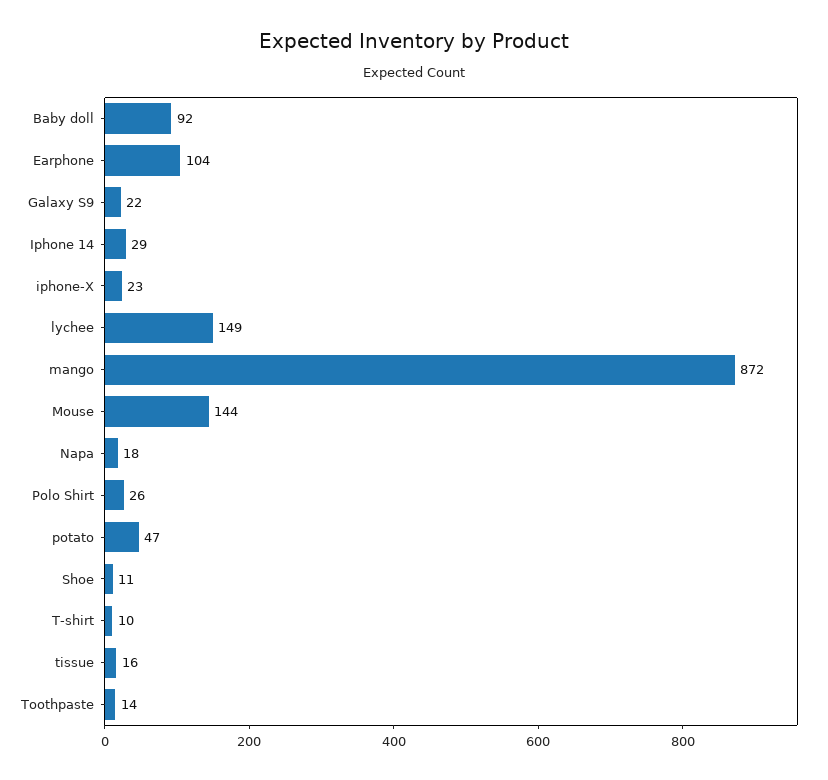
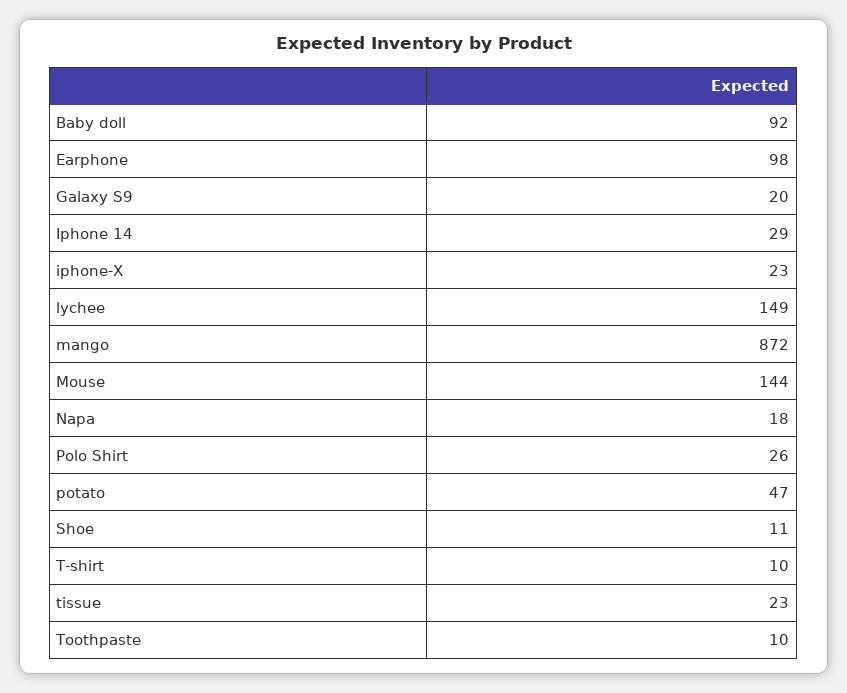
Earphone: 104 -> 98
Galaxy S9: 22 -> 20
tissue: 16 -> 23
Toothpaste: 14 -> 10

